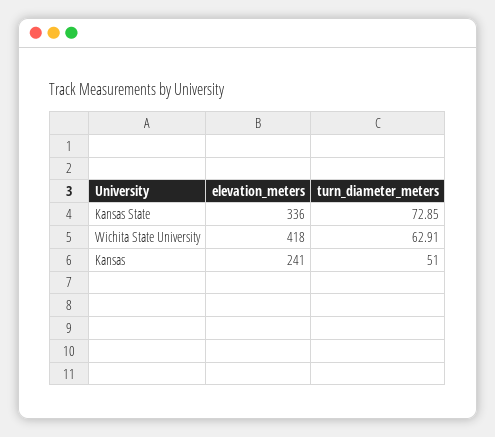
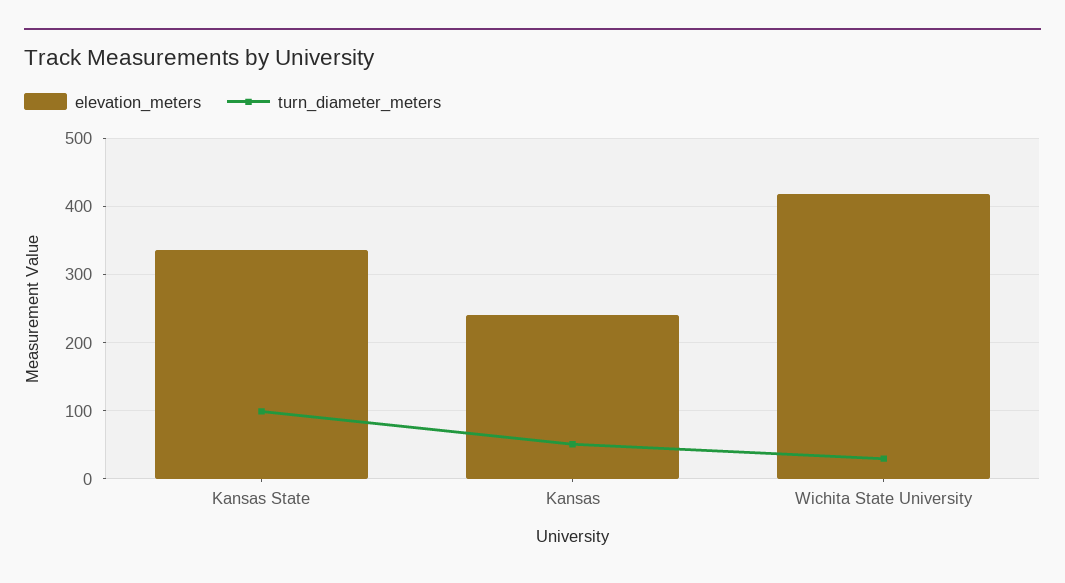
turn_diameter_meters, Kansas State: 72.85 -> 100
turn_diameter_meters, Wichita State University: 62.91 -> 30

